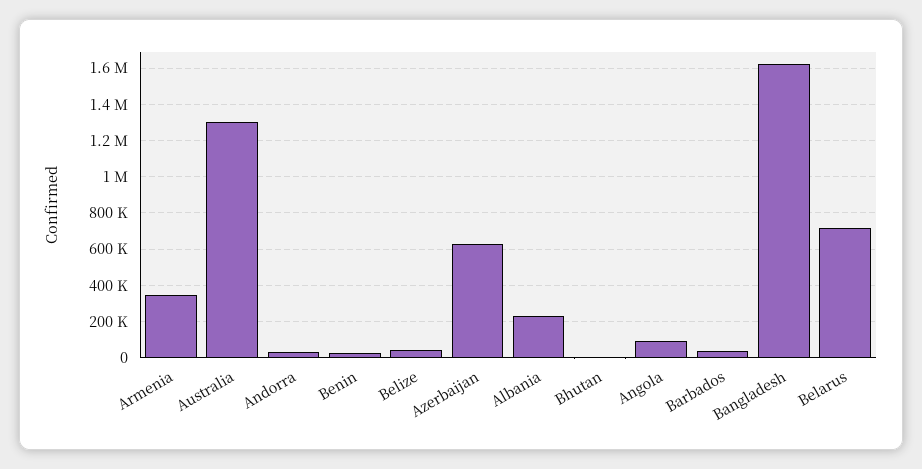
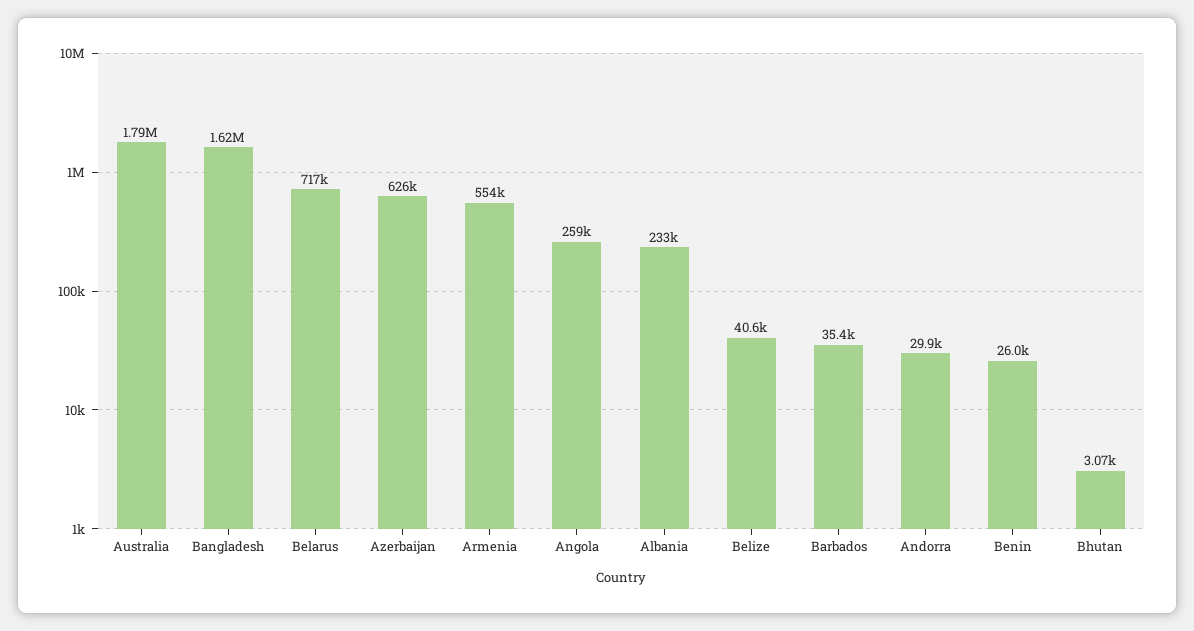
Armenia: 350000 -> 554000
Australia: 1300000 -> 1790000
Angola: 100000 -> 259000

